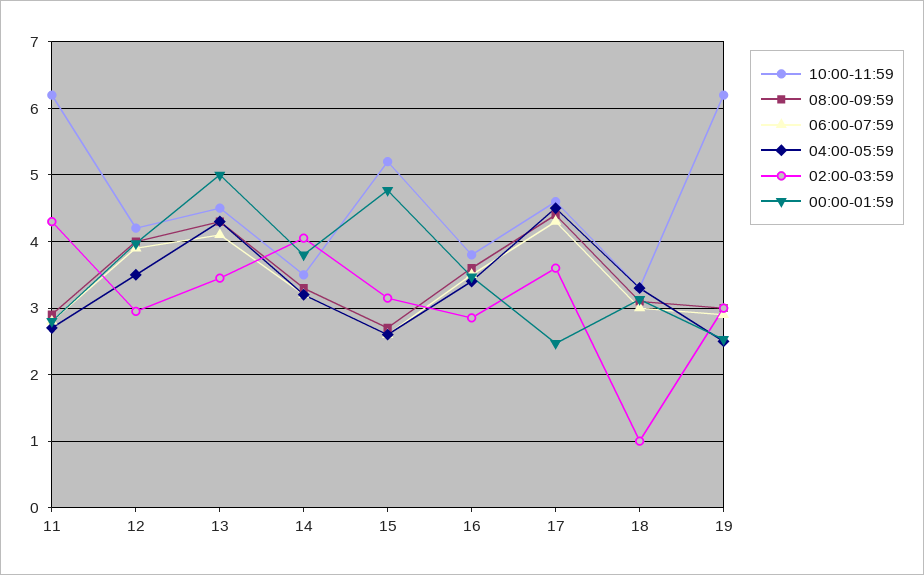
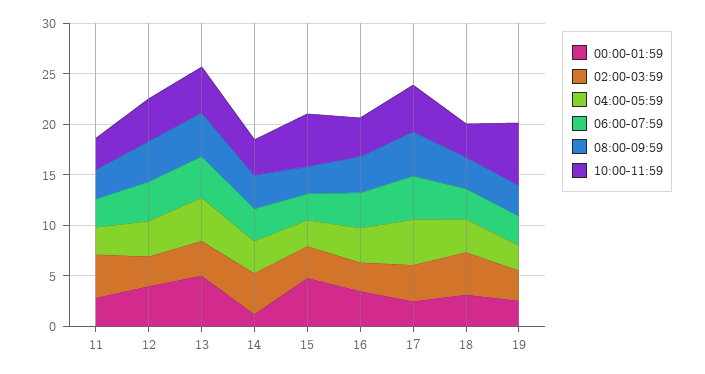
10:00-11:59, 11: 6.2 -> 3
00:00-01:59, 14: 3.8 -> 1
02:00-03:59, 18: 1 -> 4

